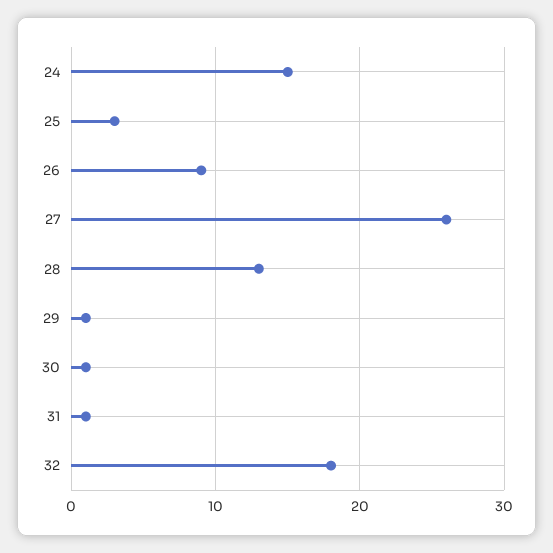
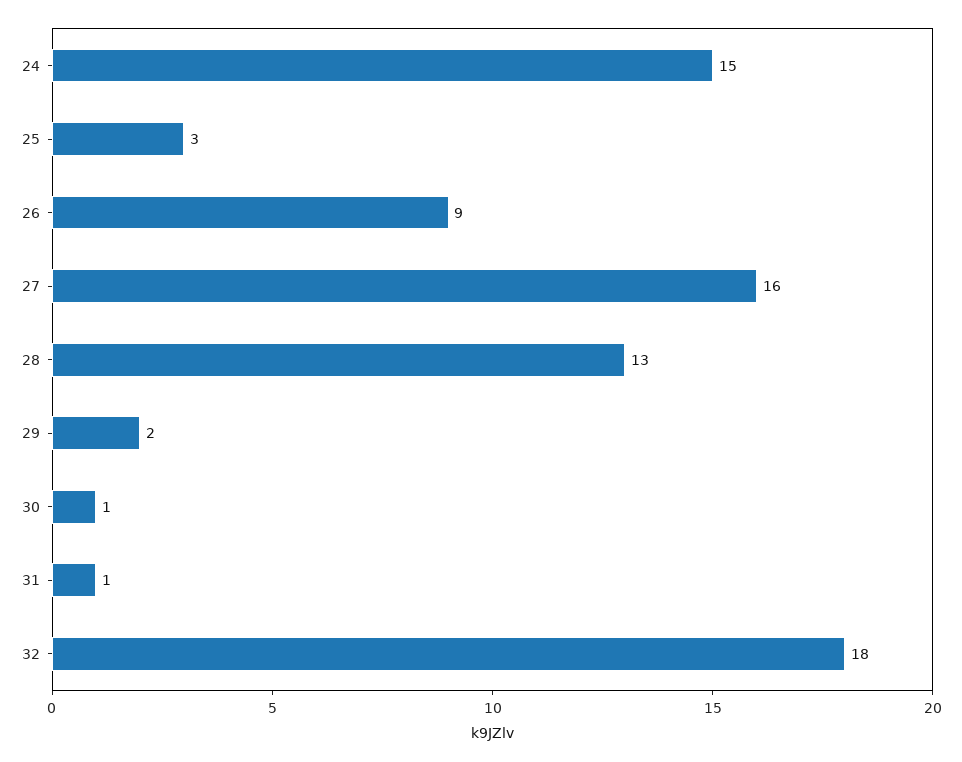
27: 26 -> 16
29: 1 -> 2

